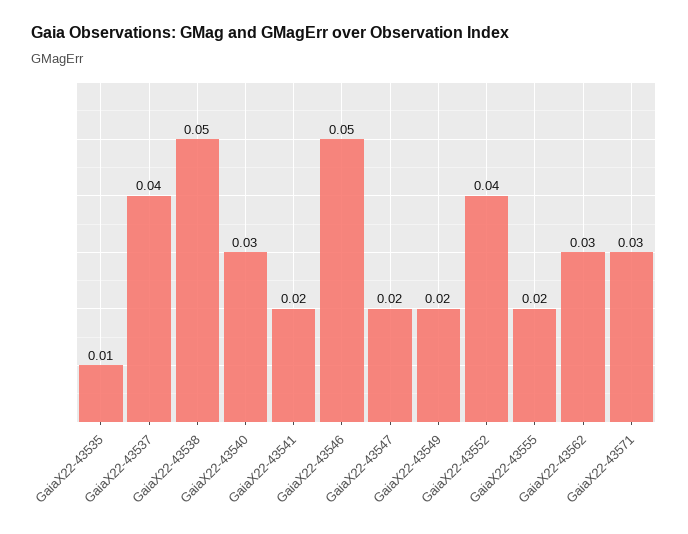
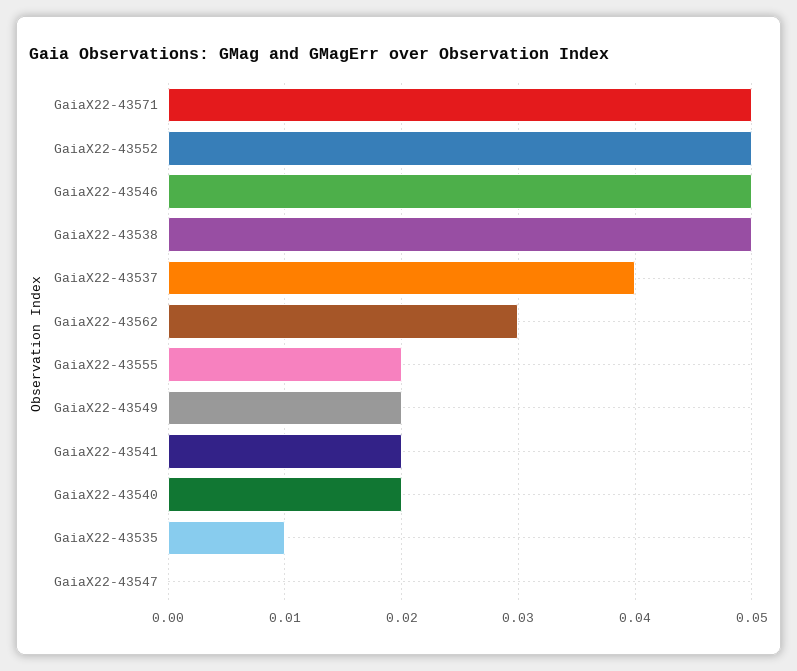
GaiaX22-43540: 0.03 -> 0.02
GaiaX22-43547: 0.02 -> 0
GaiaX22-43552: 0.04 -> 0.05
GaiaX22-43571: 0.03 -> 0.05

